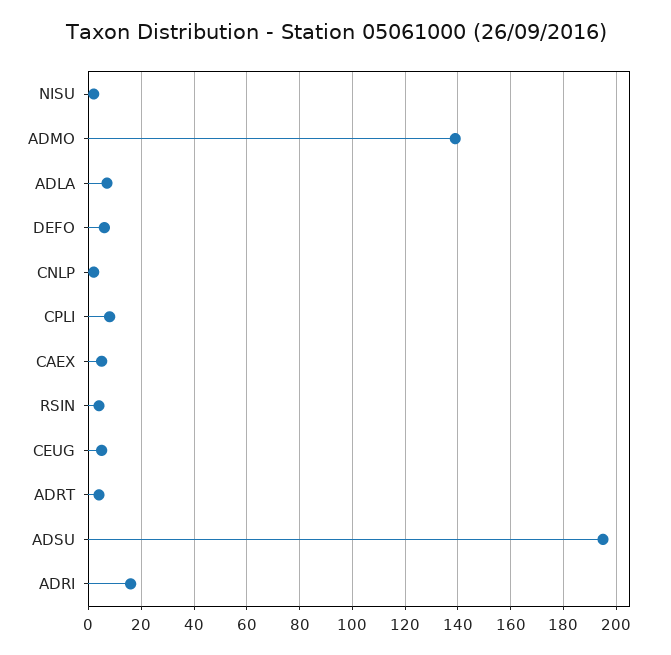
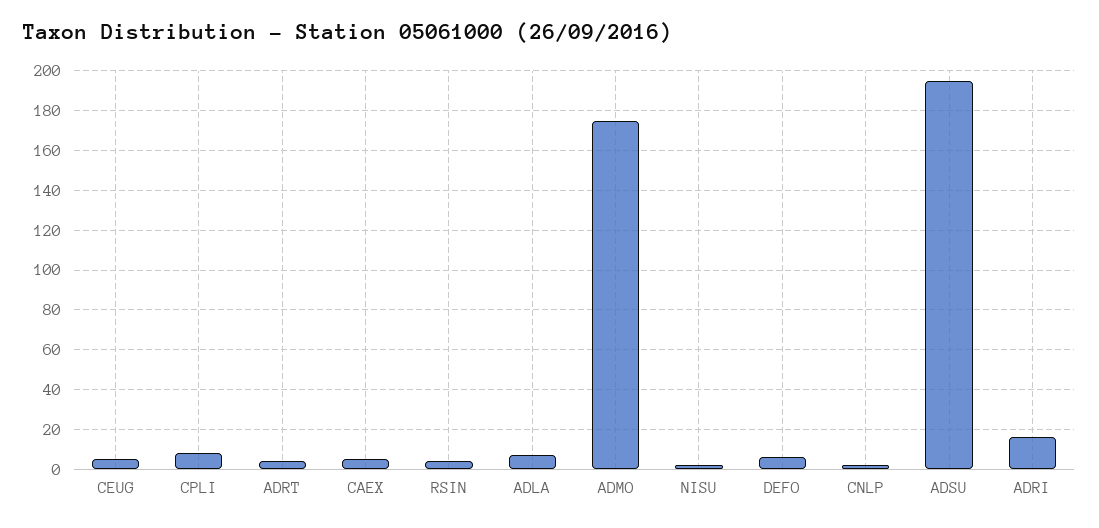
ADMO: 140 -> 175

